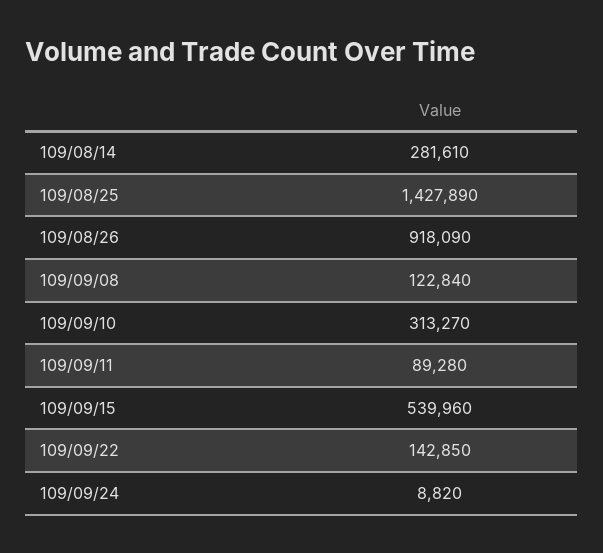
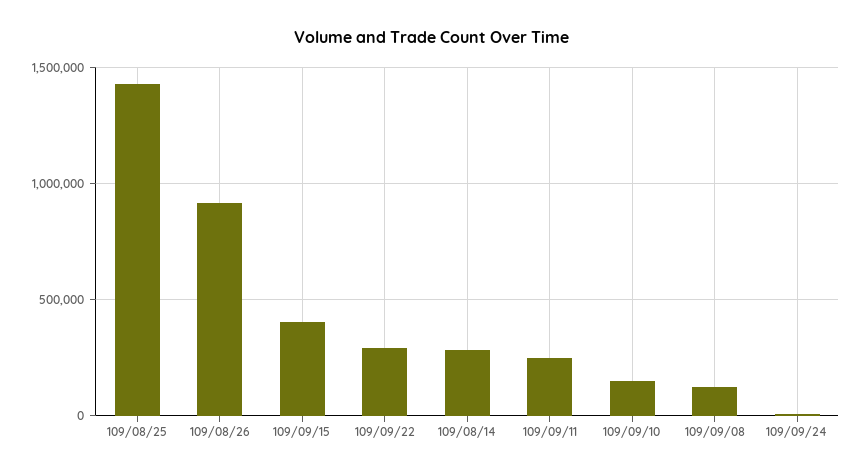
109/09/10: 313270 -> 150000
109/09/11: 89280 -> 250000
109/09/15: 539960 -> 400000
109/09/22: 142850 -> 300000

